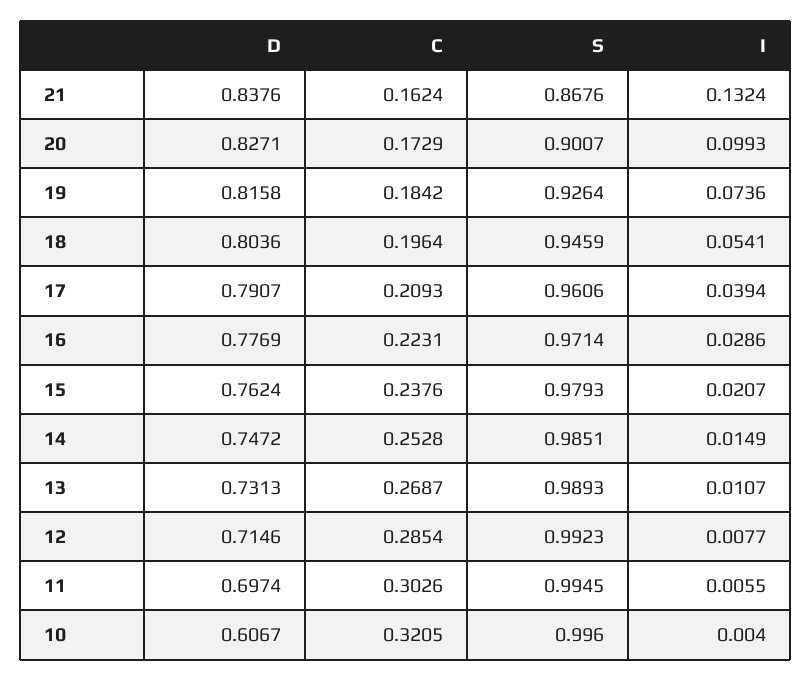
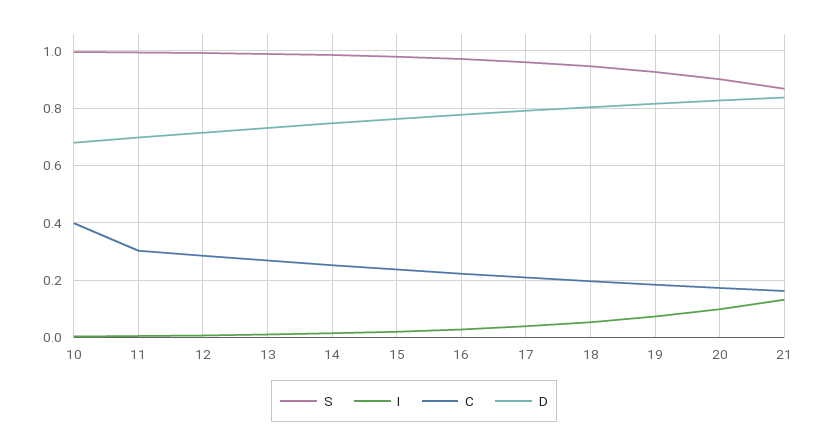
D, 10: 0.6067 -> 0.675
C, 10: 0.3205 -> 0.4

